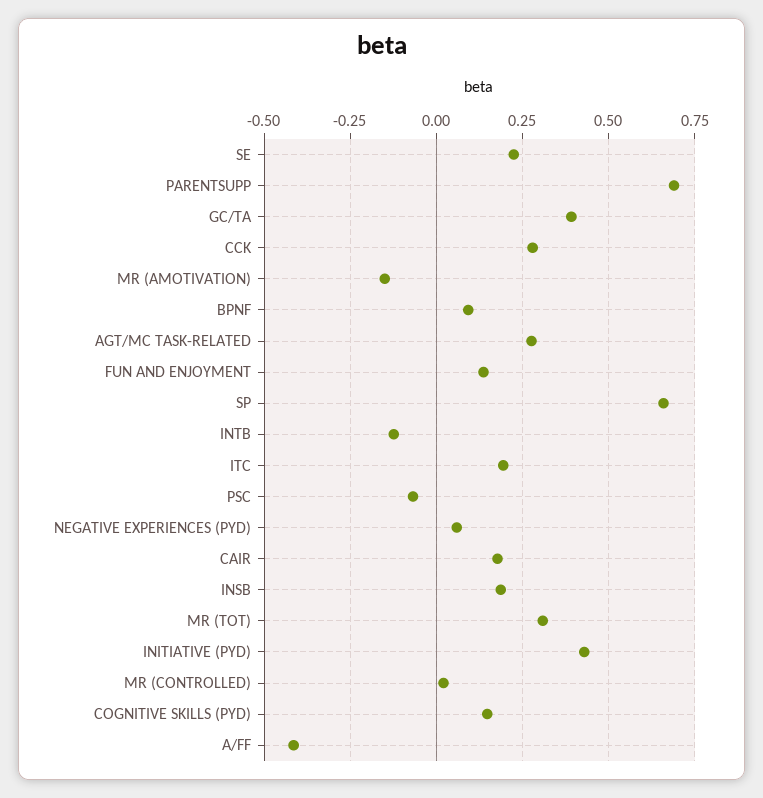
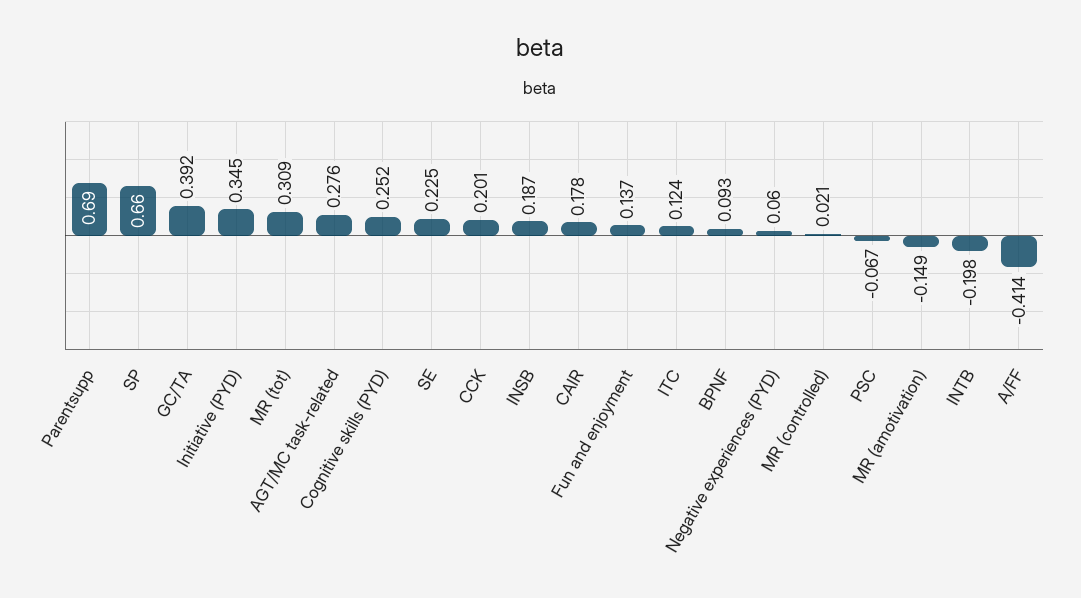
CCK: 0.275 -> 0.201
INTB: -0.125 -> -0.198
ITC: 0.2 -> 0.124
INITIATIVE (PYD): 0.425 -> 0.345
COGNITIVE SKILLS (PYD): 0.15 -> 0.252

